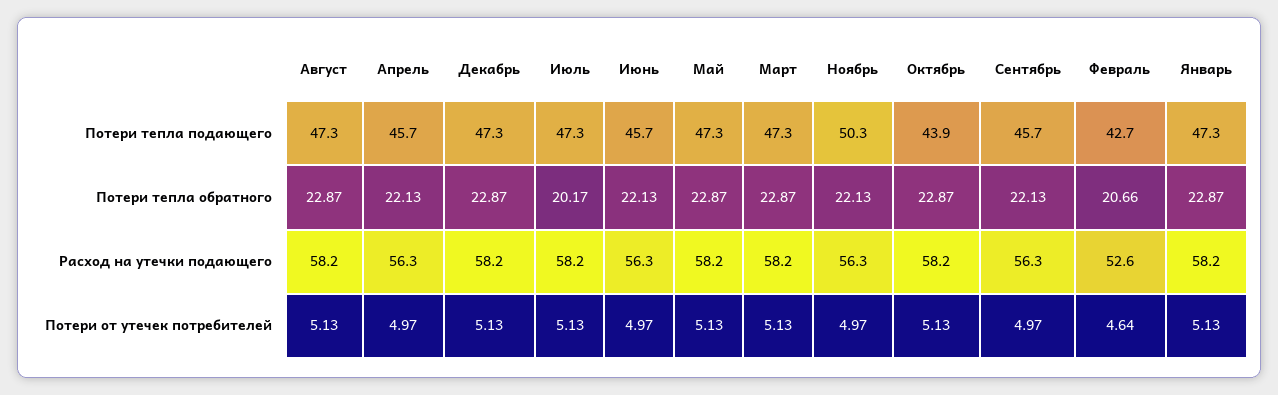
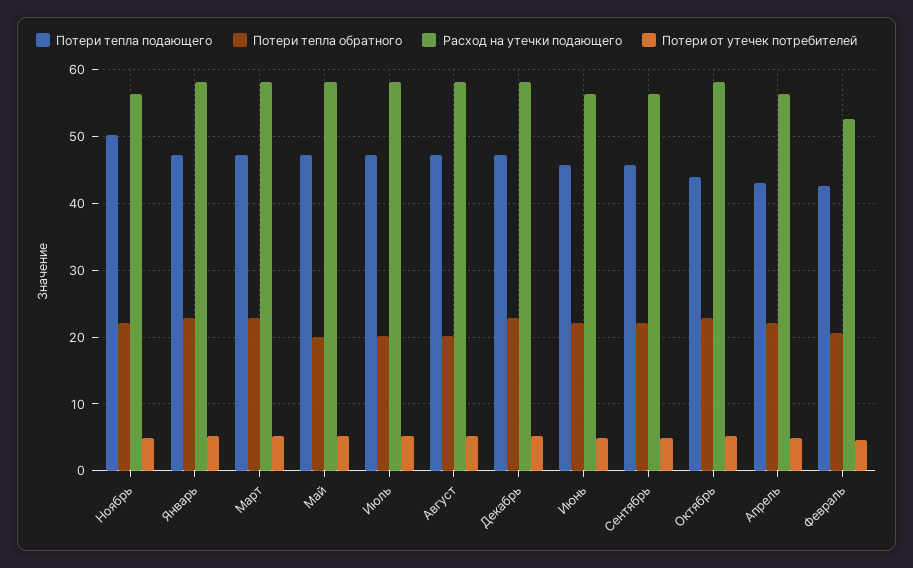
Потери тепла подающего, Апрель: 45.7 -> 43
Потери тепла обратного, Август: 22.87 -> 20
Потери тепла обратного, Май: 22.87 -> 20

